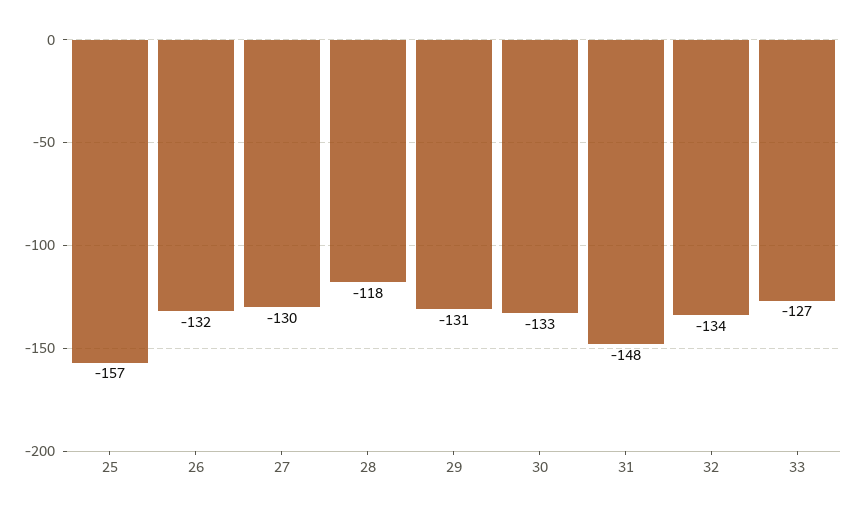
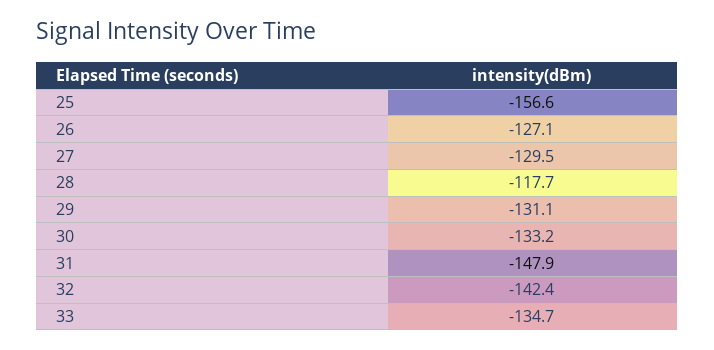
26: -132 -> -127.1
32: -134 -> -142.4
33: -127 -> -134.7

